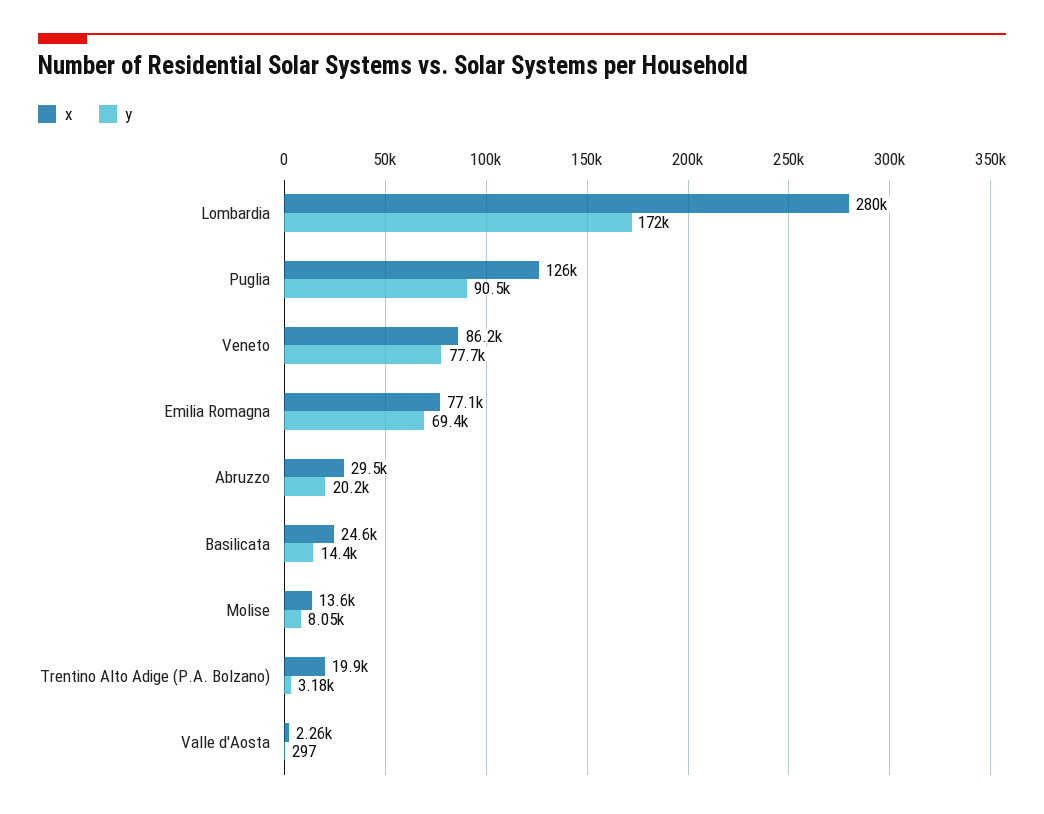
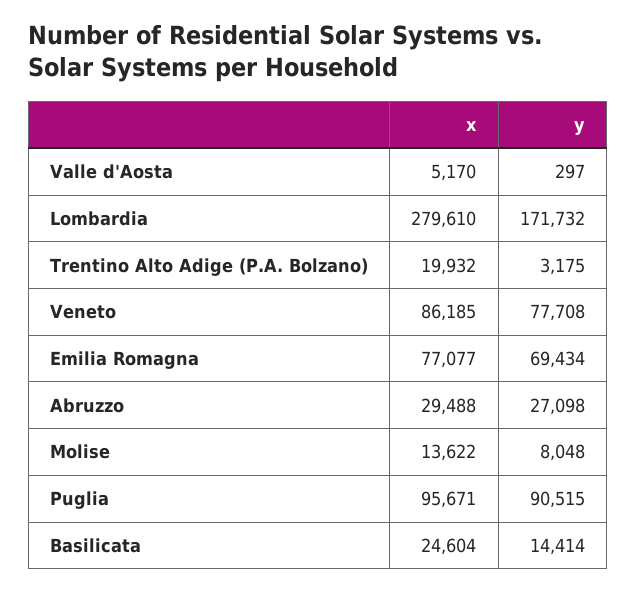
x, Puglia: 126000 -> 95671
y, Abruzzo: 20200 -> 27098
x, Valle d'Aosta: 2260 -> 5170

